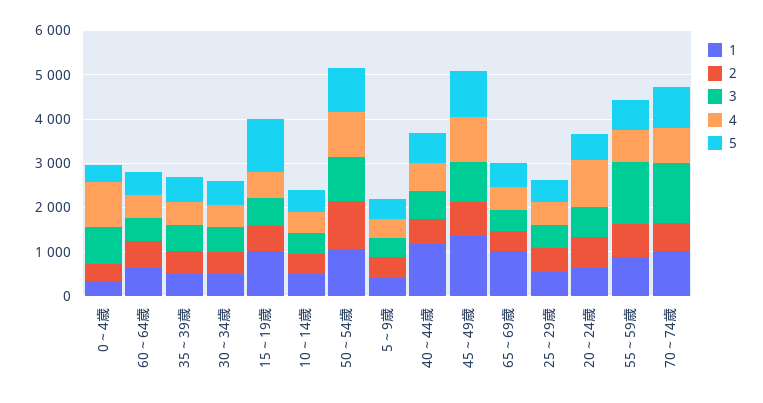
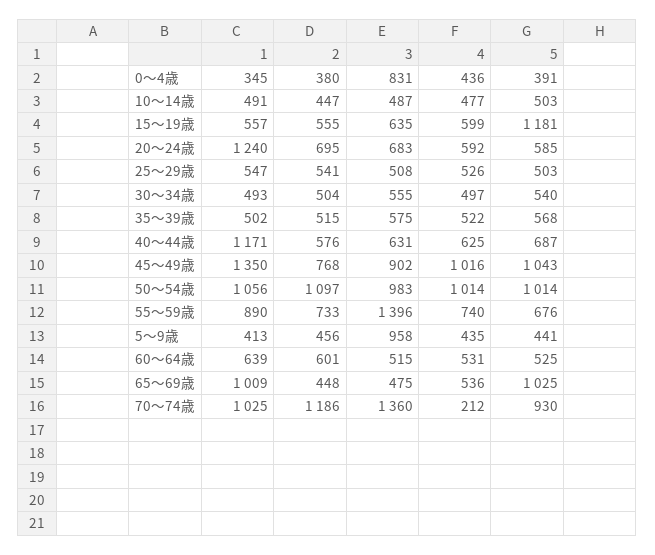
4, 0～4歳: 1000 -> 436
1, 15～19歳: 1000 -> 557
3, 5～9歳: 400 -> 958
5, 65～69歳: 600 -> 1025
1, 20～24歳: 600 -> 1240
4, 20～24歳: 1000 -> 592
2, 70～74歳: 600 -> 1186
4, 70～74歳: 800 -> 212

